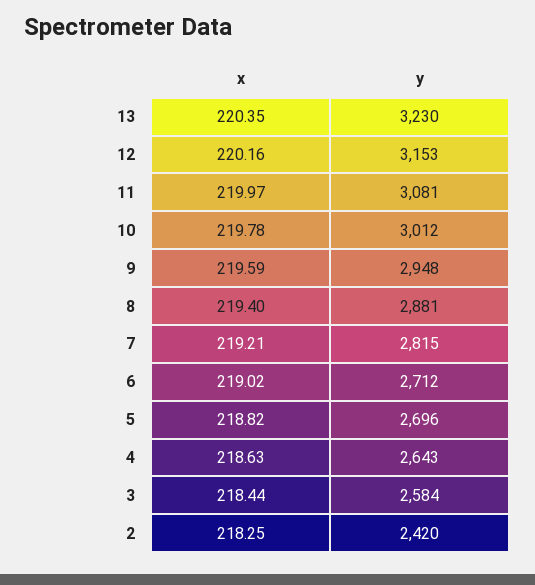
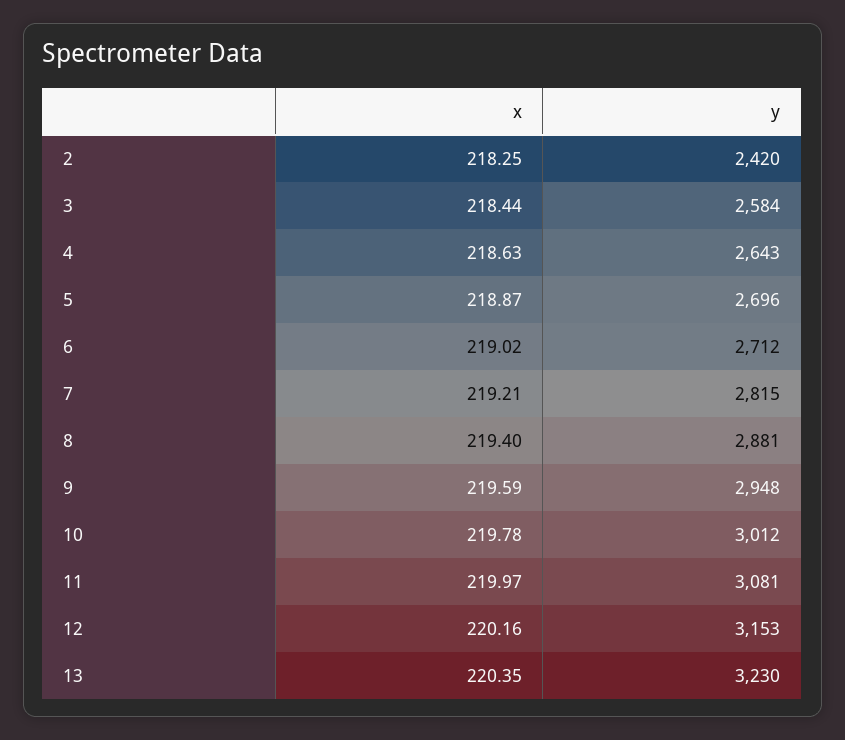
x, 5: 218.82 -> 218.87

